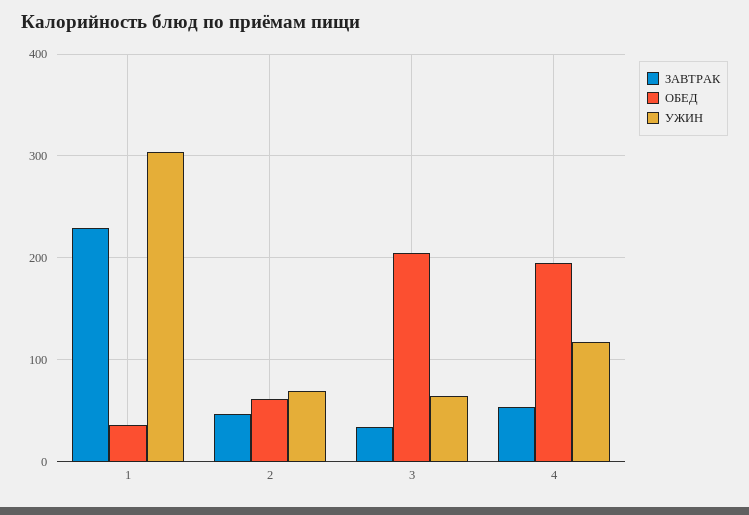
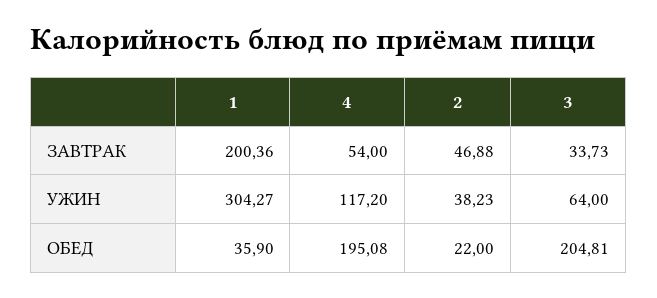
ЗАВТРАК, 1: 230 -> 200.36
ОБЕД, 2: 60 -> 22
УЖИН, 2: 70 -> 38.23

